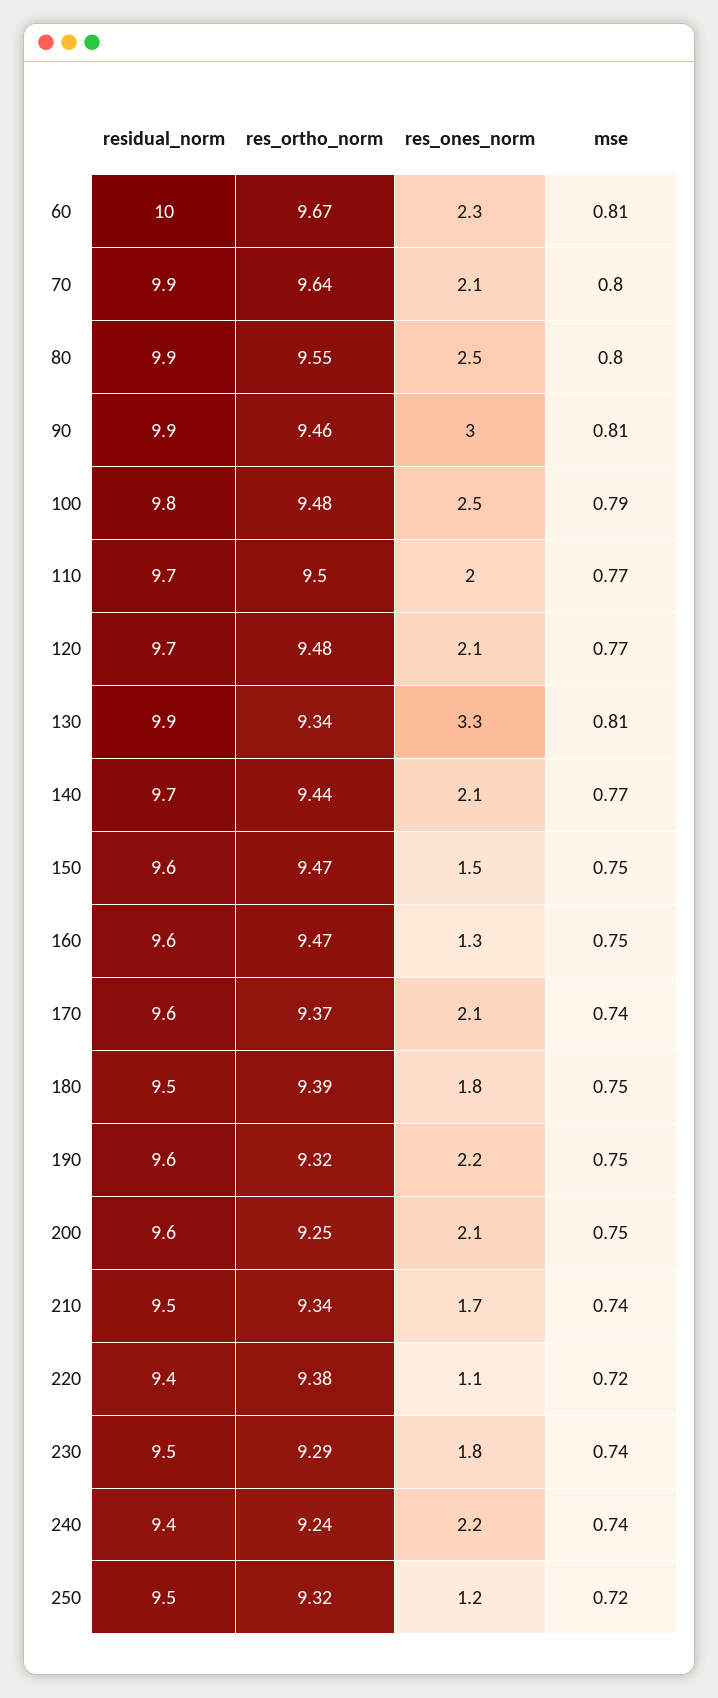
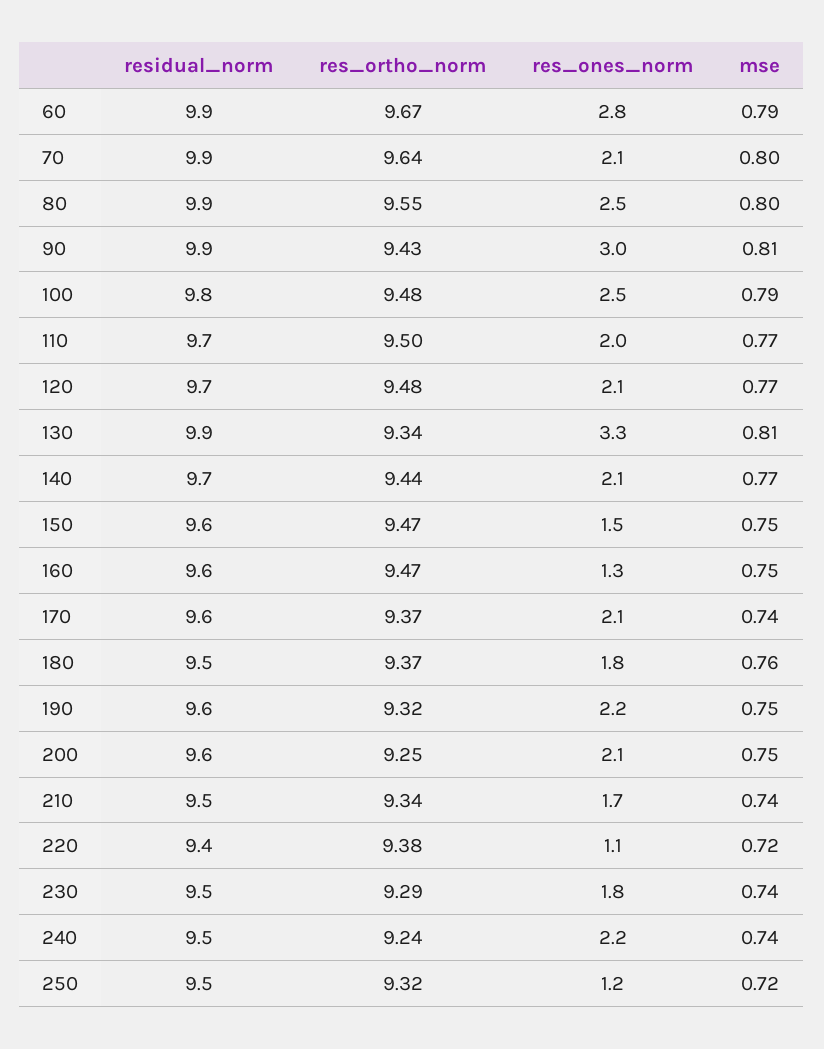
residual_norm, 60: 10 -> 9.9
res_ones_norm, 60: 2.3 -> 2.8
mse, 60: 0.81 -> 0.79
res_ortho_norm, 90: 9.46 -> 9.43
res_ortho_norm, 180: 9.39 -> 9.37
mse, 180: 0.75 -> 0.76
residual_norm, 240: 9.4 -> 9.5

